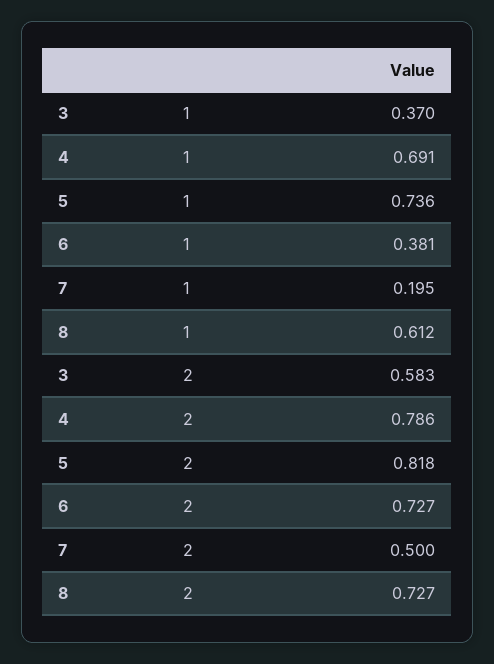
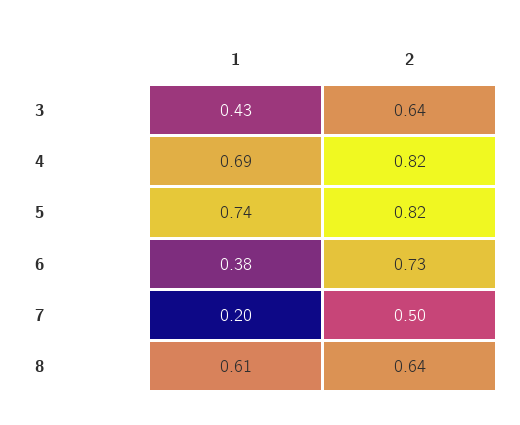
3, 1: 0.37 -> 0.43
3, 2: 0.583 -> 0.64
4, 2: 0.786 -> 0.82
8, 2: 0.727 -> 0.64

